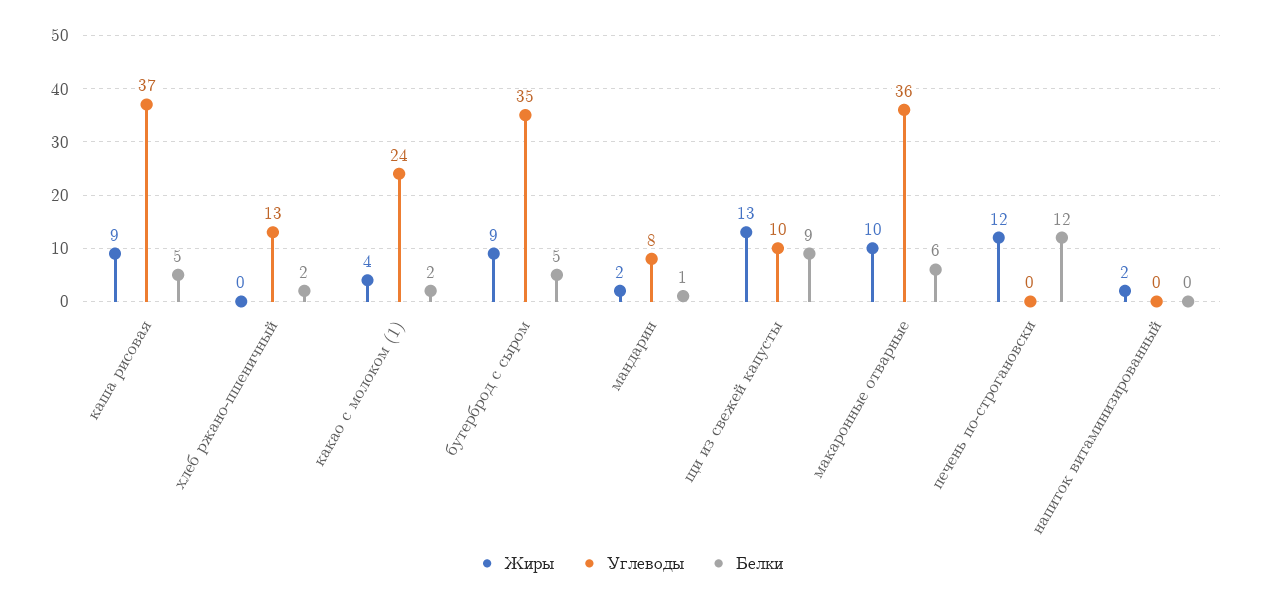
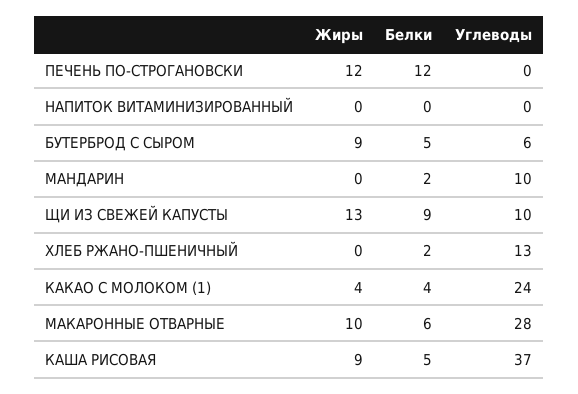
Белки, какао с молоком (1): 2 -> 4
Углеводы, бутерброд с сыром: 35 -> 6
Жиры, мандарин: 2 -> 0
Углеводы, мандарин: 8 -> 10
Белки, мандарин: 1 -> 2
Углеводы, макаронные отварные: 36 -> 28
Жиры, напиток витаминизированный: 2 -> 0

